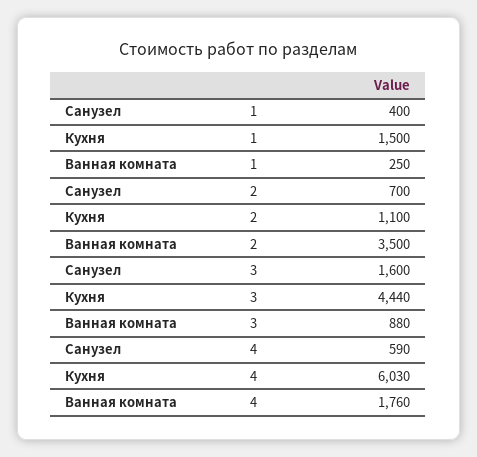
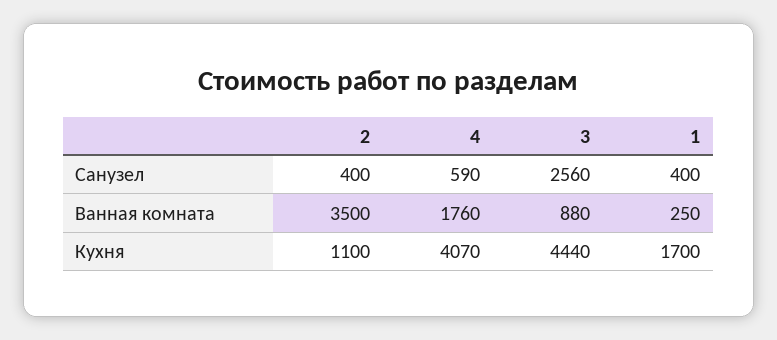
Кухня, 1: 1500 -> 1700
Санузел, 2: 700 -> 400
Санузел, 3: 1600 -> 2560
Кухня, 4: 6030 -> 4070

